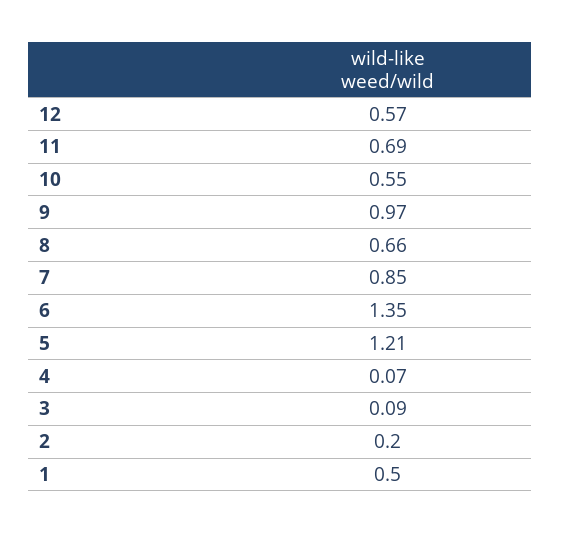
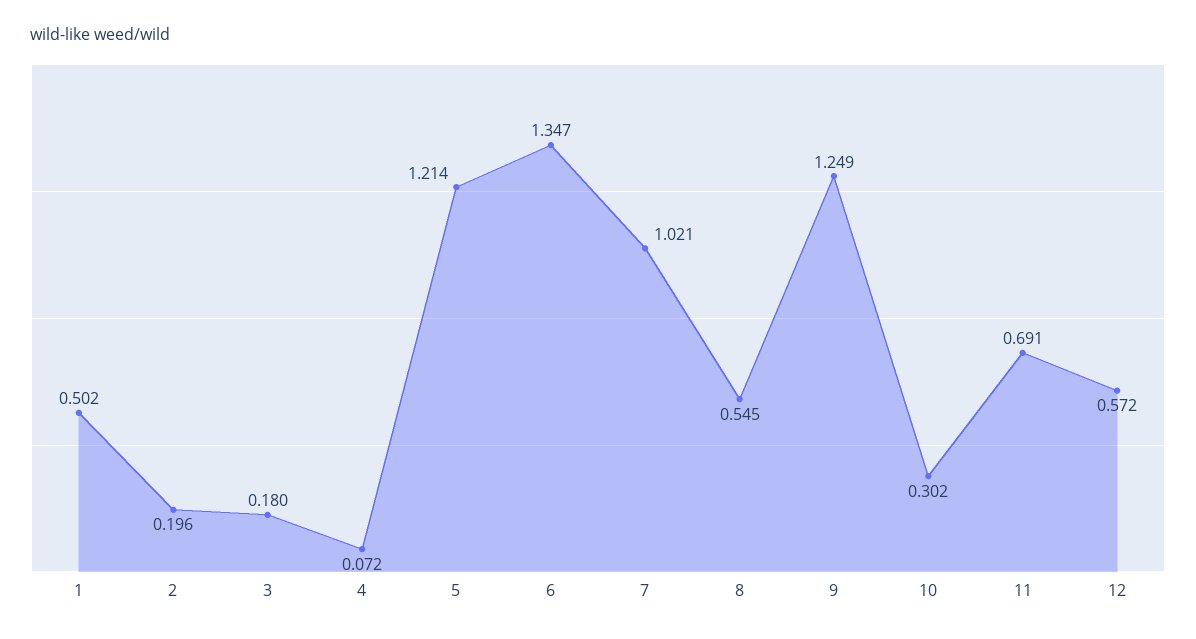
10: 0.55 -> 0.302
9: 0.97 -> 1.249
8: 0.66 -> 0.545
7: 0.85 -> 1.021
3: 0.09 -> 0.18

